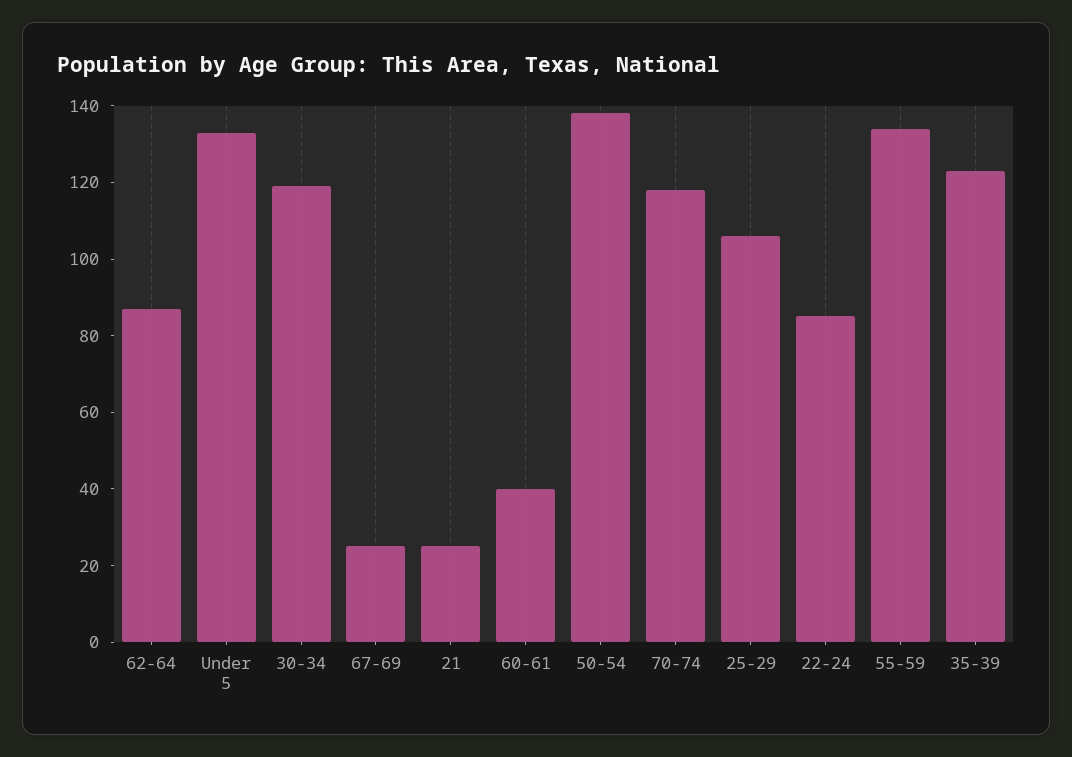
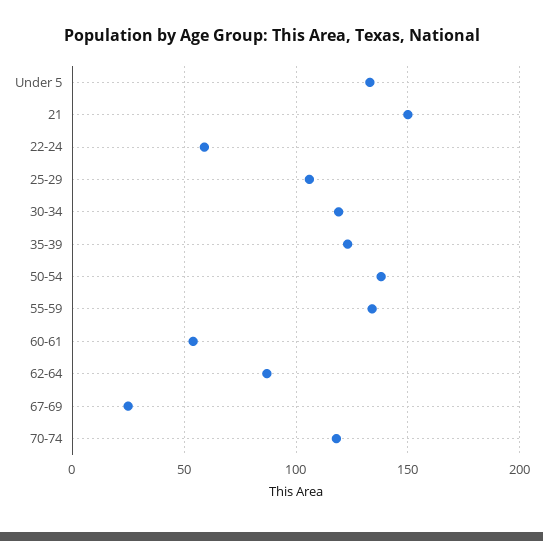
21: 25 -> 150
60-61: 40 -> 55
22-24: 85 -> 60

